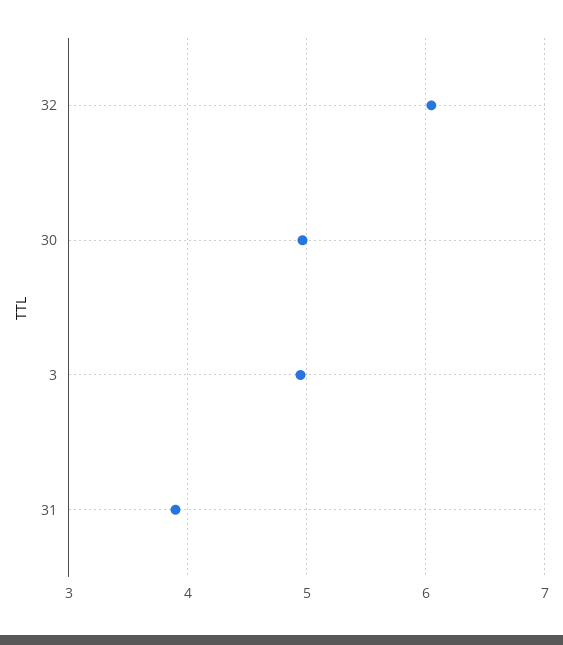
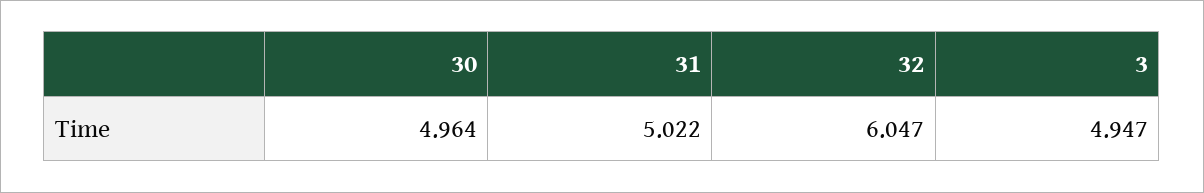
31: 3.9 -> 5.022

